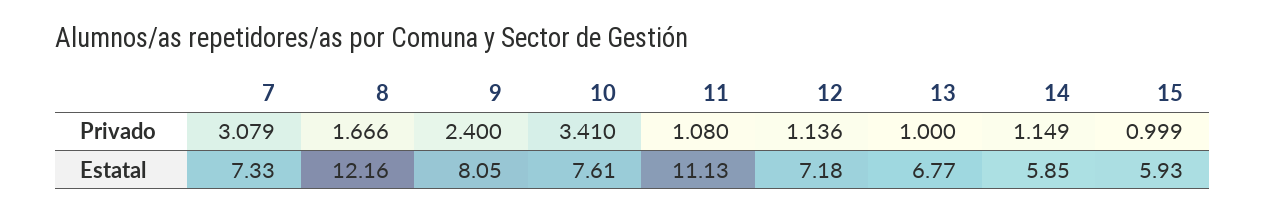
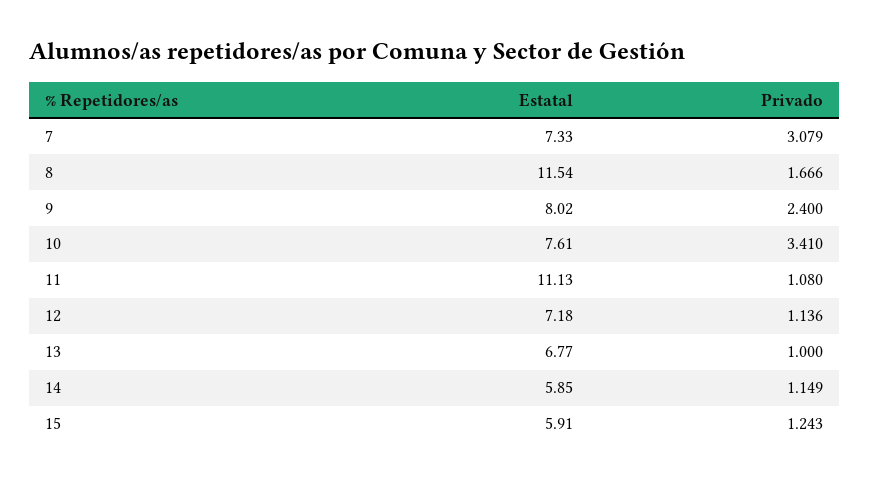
15, Privado: 0.999 -> 1.243
8, Estatal: 12.16 -> 11.54
9, Estatal: 8.05 -> 8.02
15, Estatal: 5.93 -> 5.91

